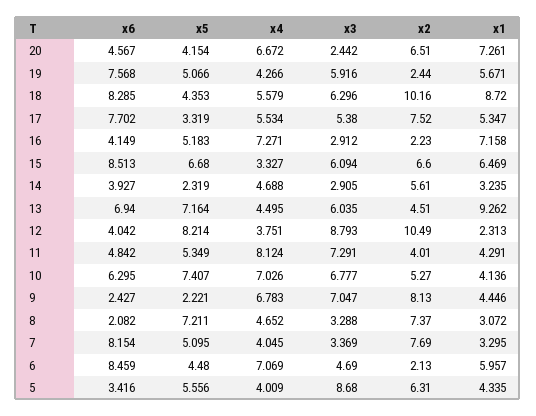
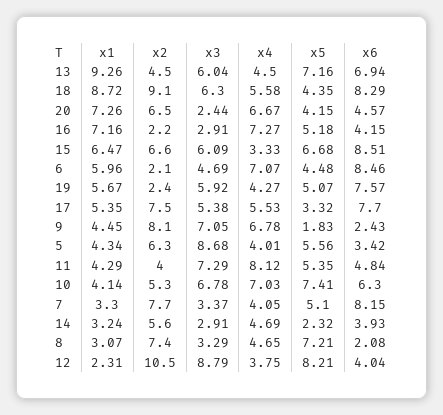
x2, 18: 10.16 -> 9.1
x5, 9: 2.221 -> 1.83

